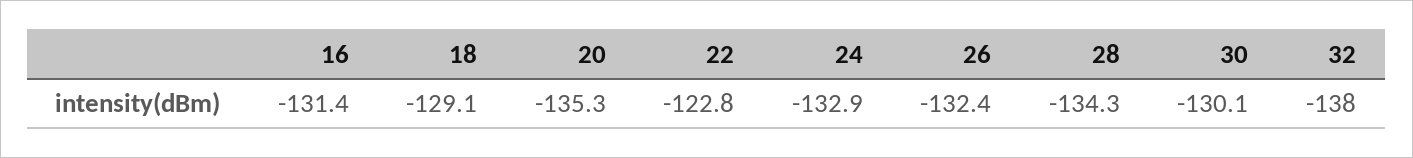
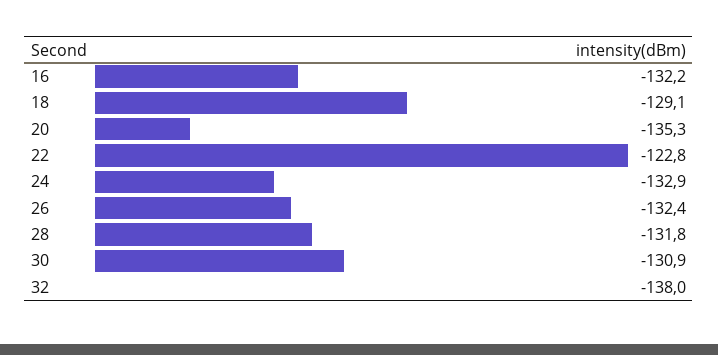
16: -131.4 -> -132.2
28: -134.3 -> -131.8
30: -130.1 -> -130.9

